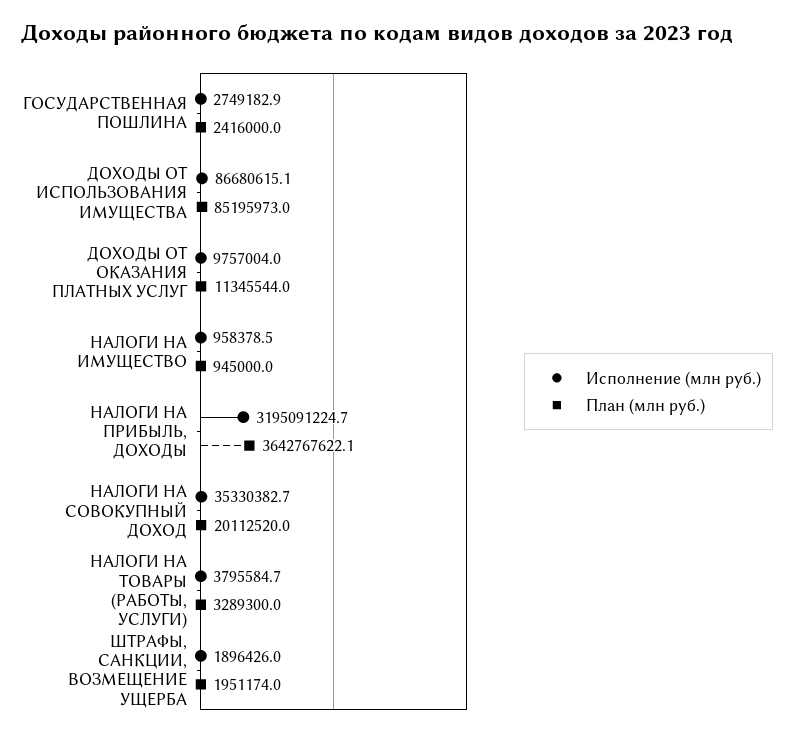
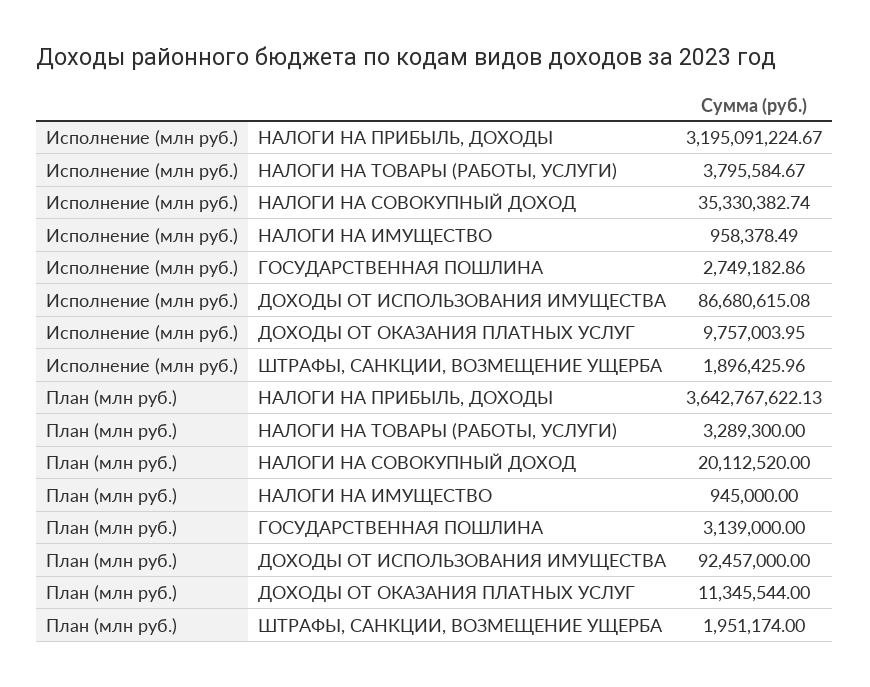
План (млн руб.), ГОСУДАРСТВЕННАЯ ПОШЛИНА: 2416000 -> 3139000
План (млн руб.), ДОХОДЫ ОТ ИСПОЛЬЗОВАНИЯ ИМУЩЕСТВА: 85195973 -> 92457000

